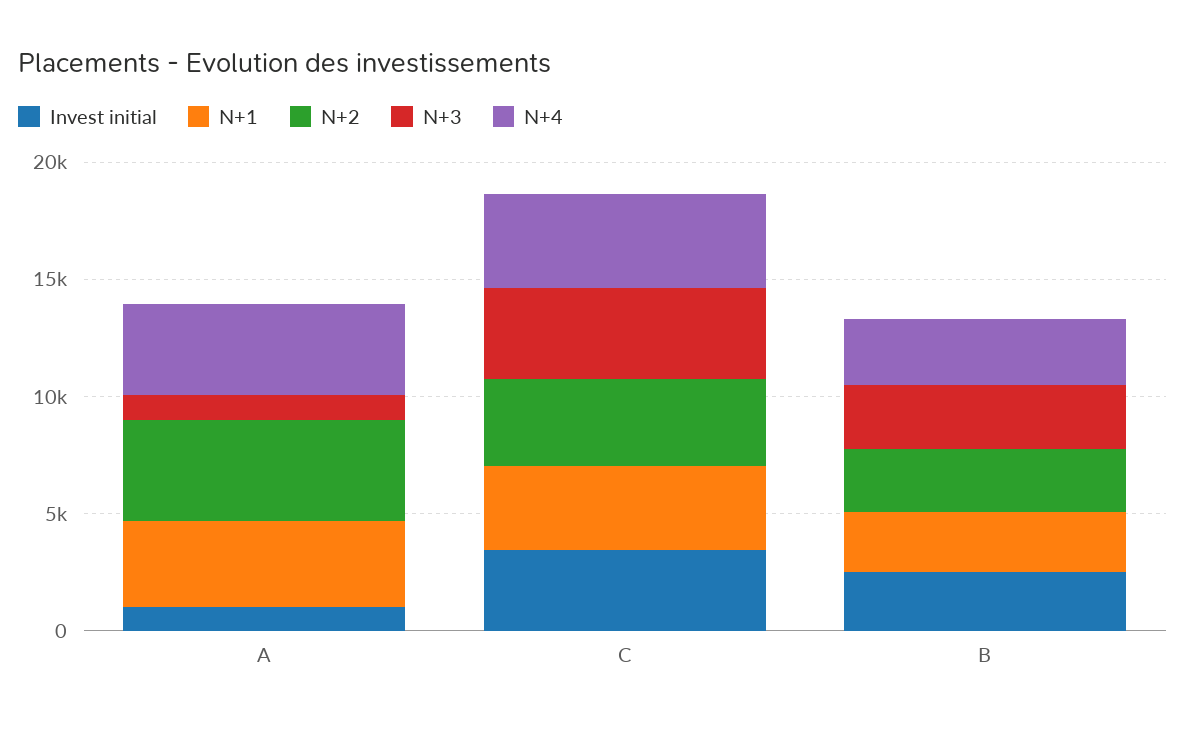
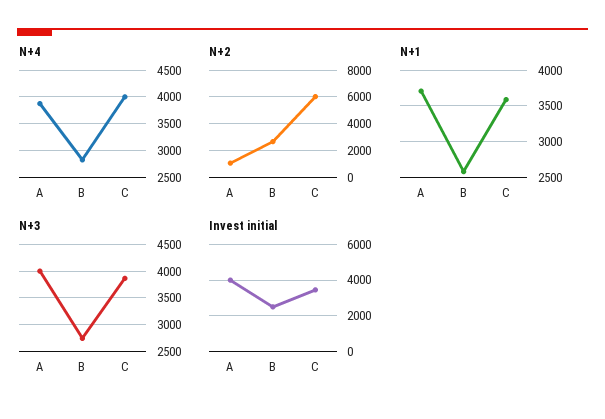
Invest initial, A: 1000 -> 4000
N+2, A: 4000 -> 1000
N+3, A: 1000 -> 4000
N+2, C: 4000 -> 6000

